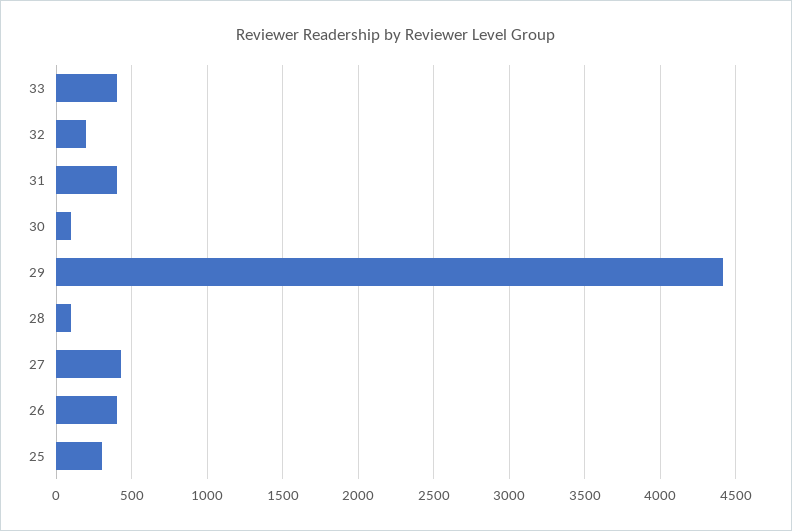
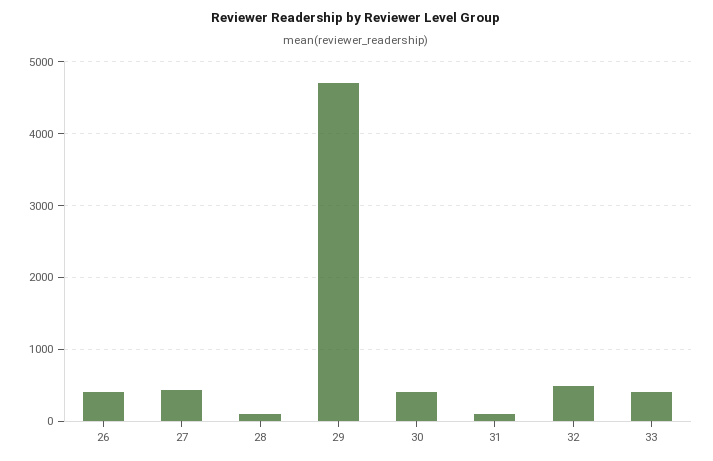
32: 200 -> 500
31: 400 -> 100
30: 100 -> 400
29: 4400 -> 4700
25: 300 -> none

